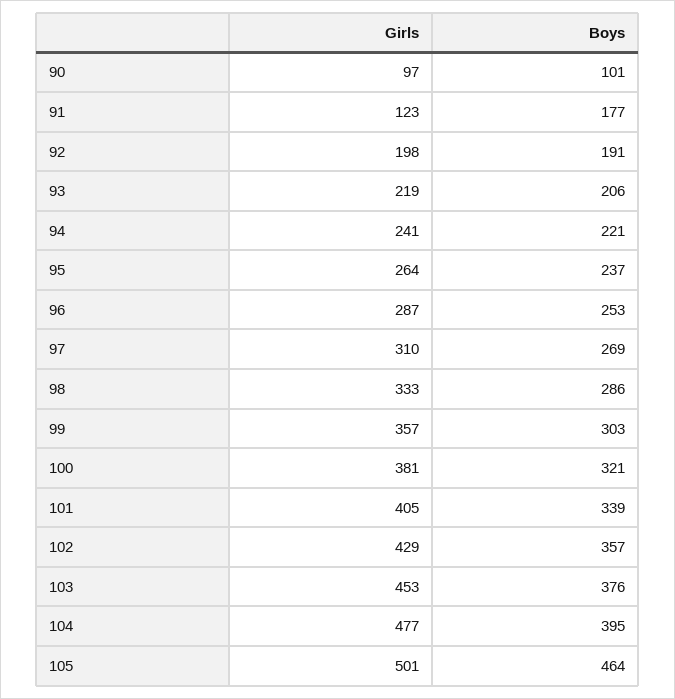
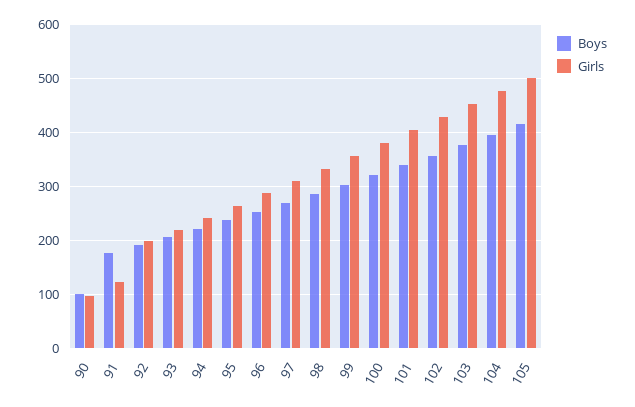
Boys, 105: 464 -> 420

